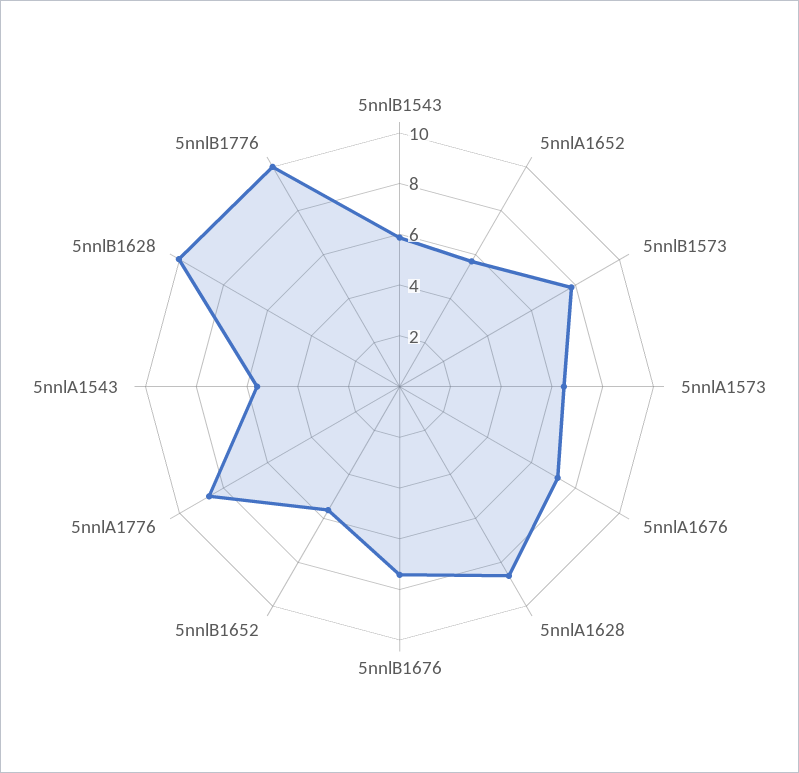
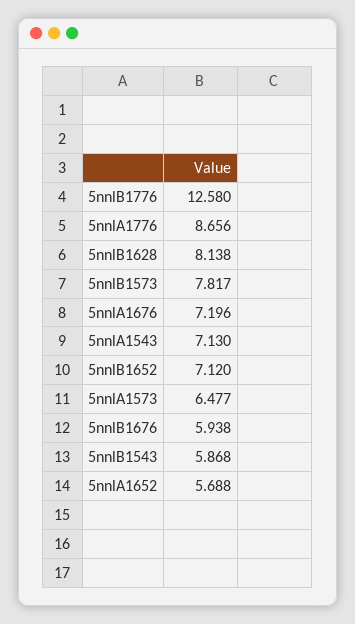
5nnlA1628: 8.5 -> none
5nnlB1676: 7.5 -> 5.938
5nnlB1652: 5.5 -> 7.12
5nnlA1543: 5.5 -> 7.13
5nnlB1628: 10 -> 8.138
5nnlB1776: 10 -> 12.58

